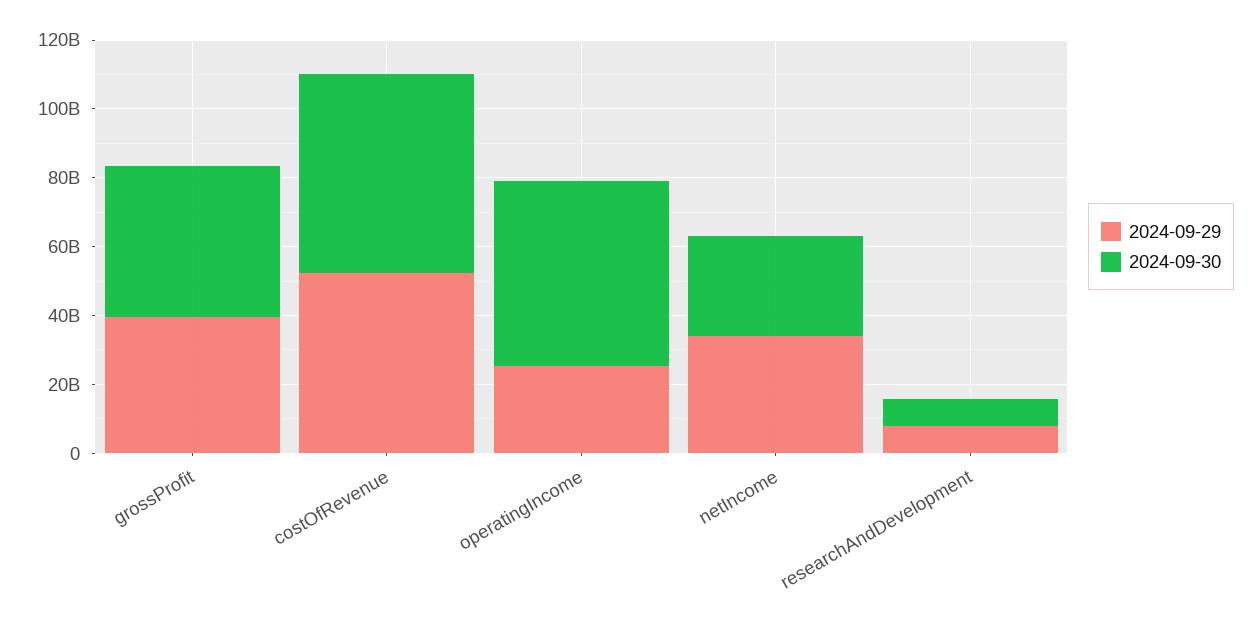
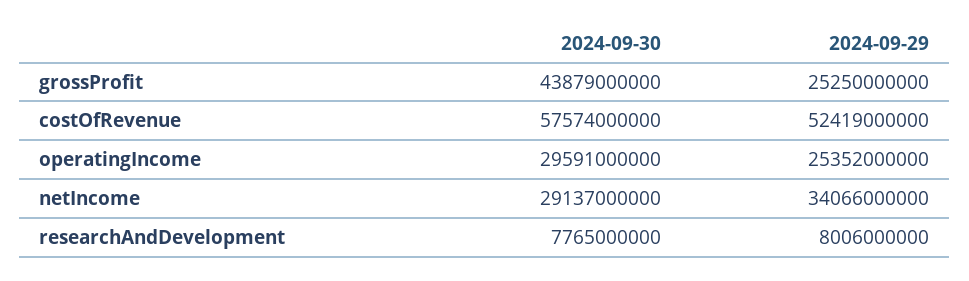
2024-09-29, grossProfit: 40000000000 -> 25250000000
2024-09-30, operatingIncome: 55000000000 -> 29591000000

